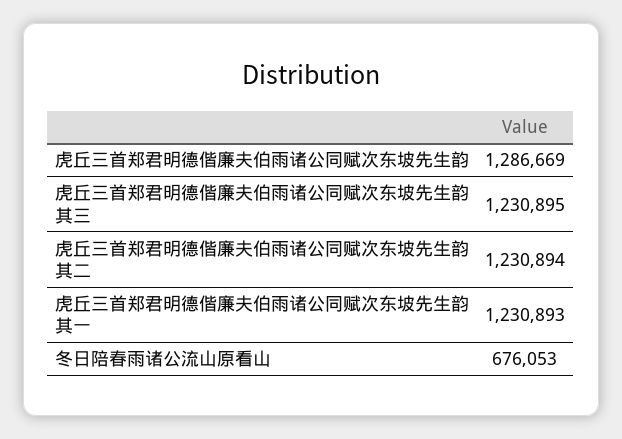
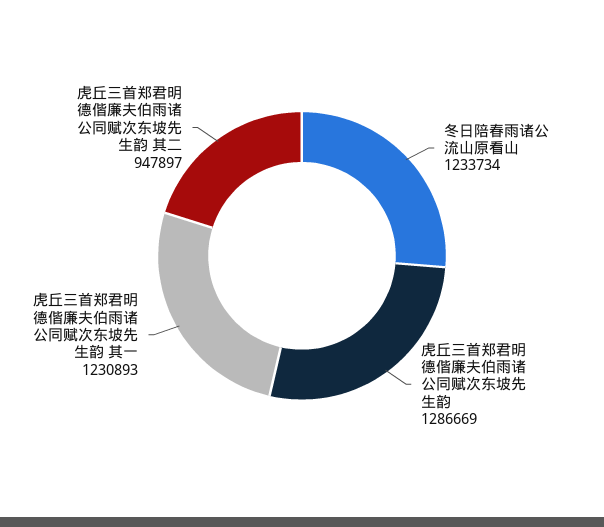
虎丘三首郑君明德偕廉夫伯雨诸公同赋次东坡先生韵 其三: 1230895 -> none
虎丘三首郑君明德偕廉夫伯雨诸公同赋次东坡先生韵 其二: 1230894 -> 947897
冬日陪春雨诸公流山原看山: 676053 -> 1233734

